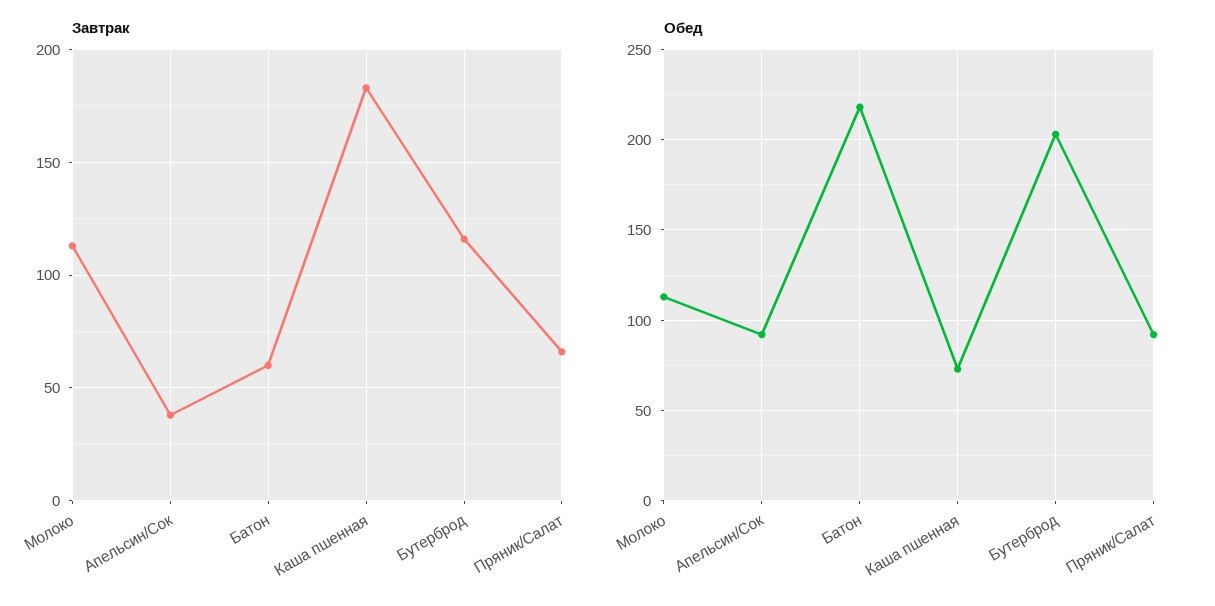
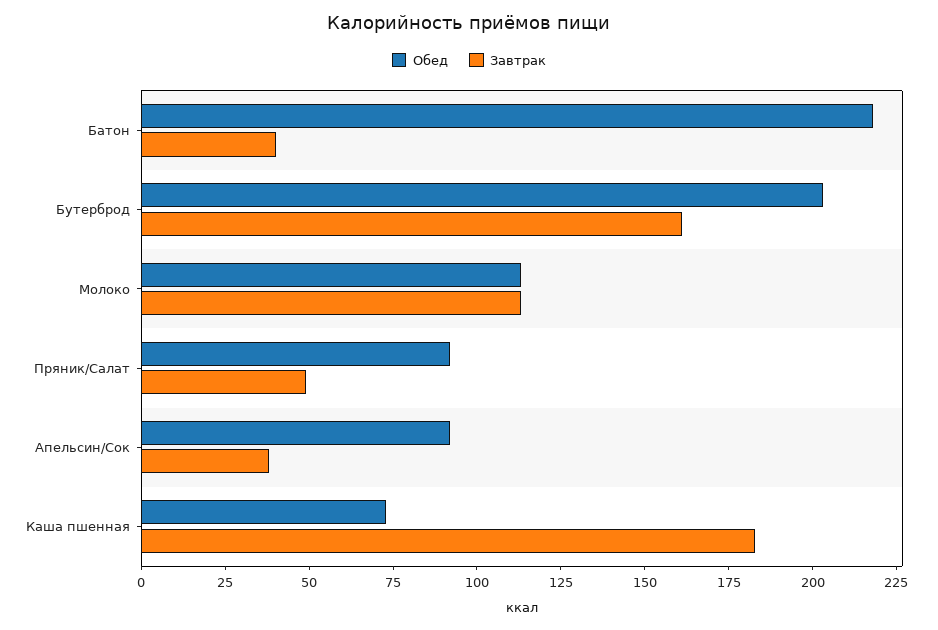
Завтрак, Батон: 60 -> 40
Завтрак, Бутерброд: 115 -> 160
Завтрак, Пряник/Салат: 65 -> 50

